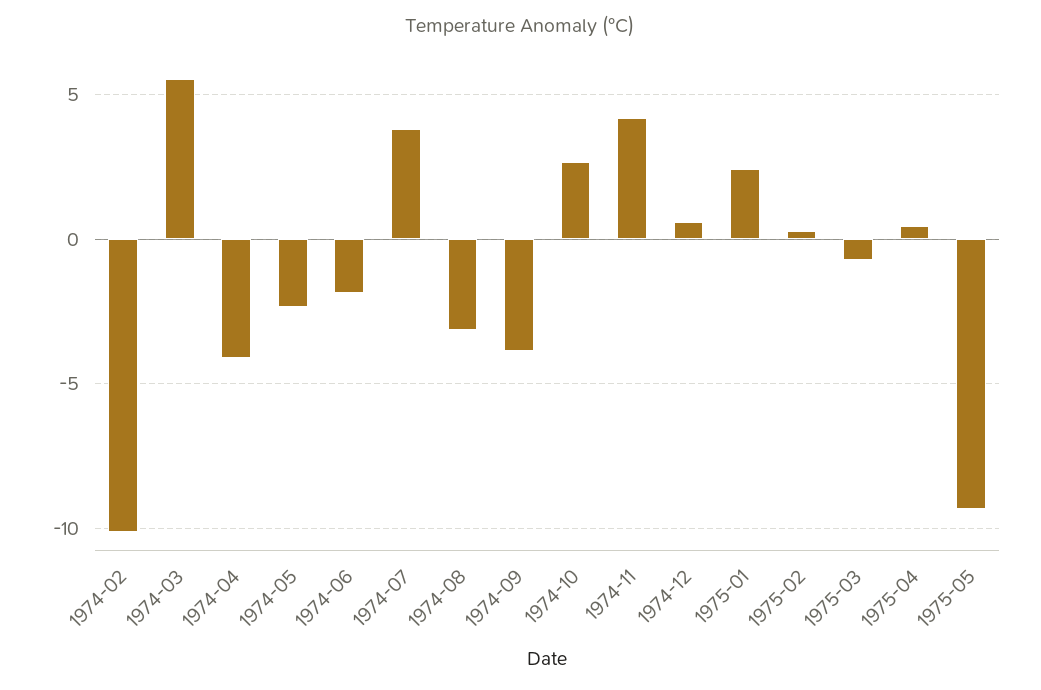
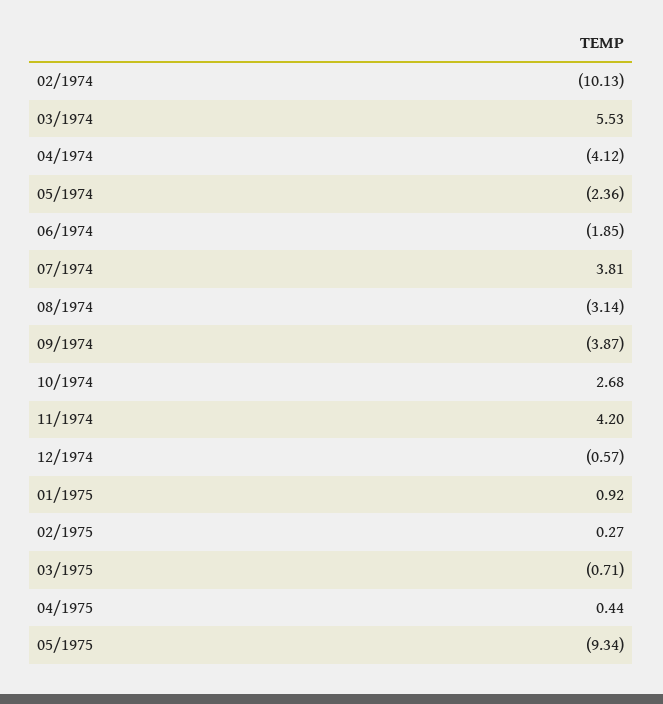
1974-12: 0.5 -> -0.57
1975-01: 2.5 -> 0.92

